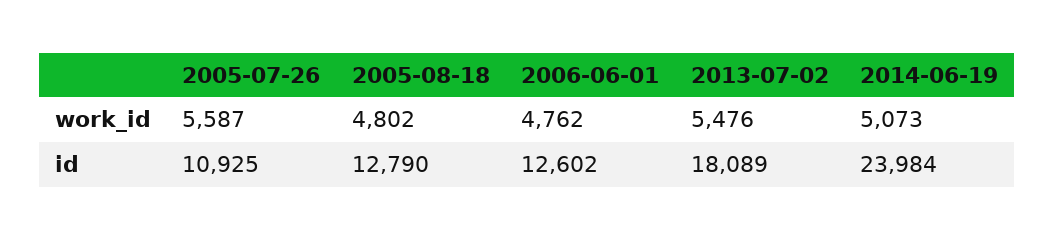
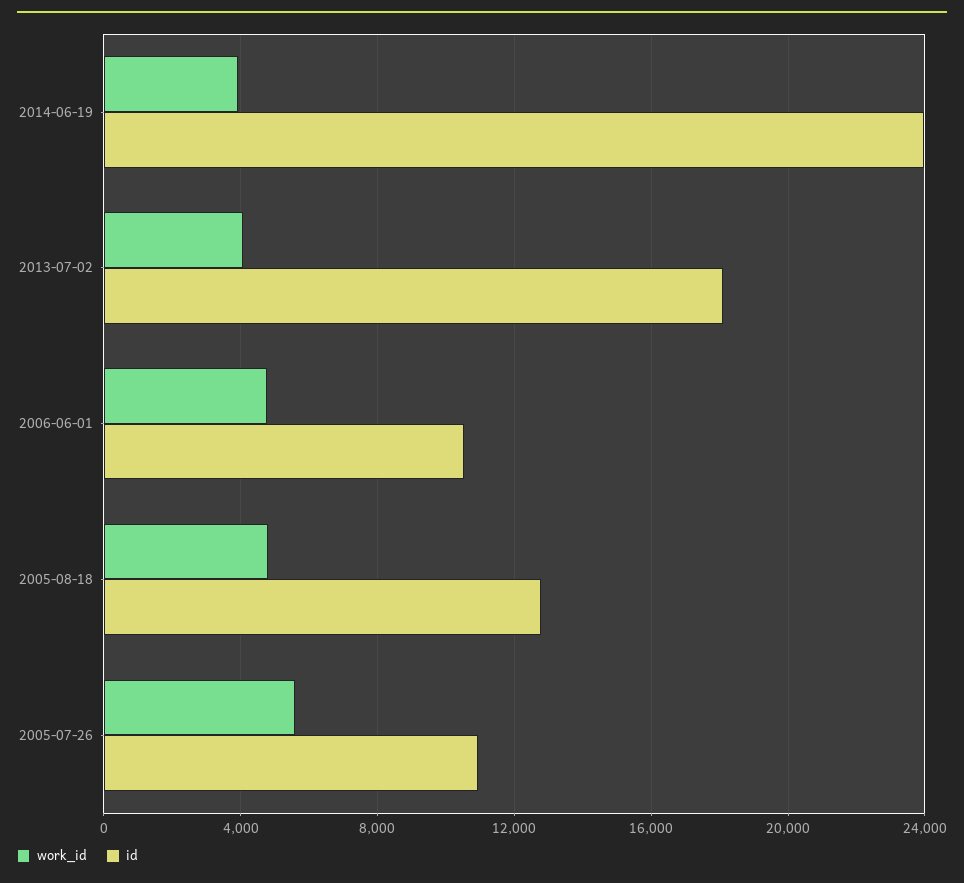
work_id, 2013-07-02: 5476 -> 4000
work_id, 2014-06-19: 5073 -> 4000
id, 2006-06-01: 12602 -> 10500

